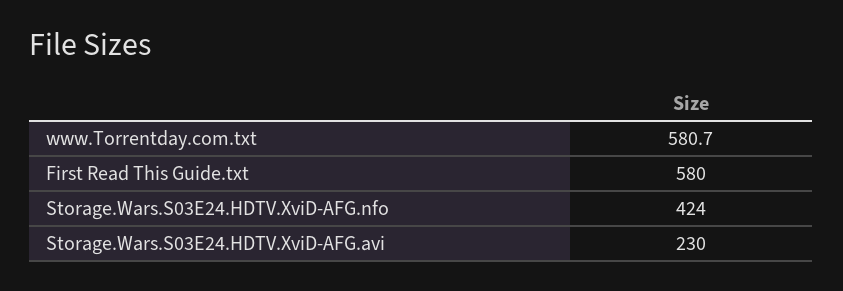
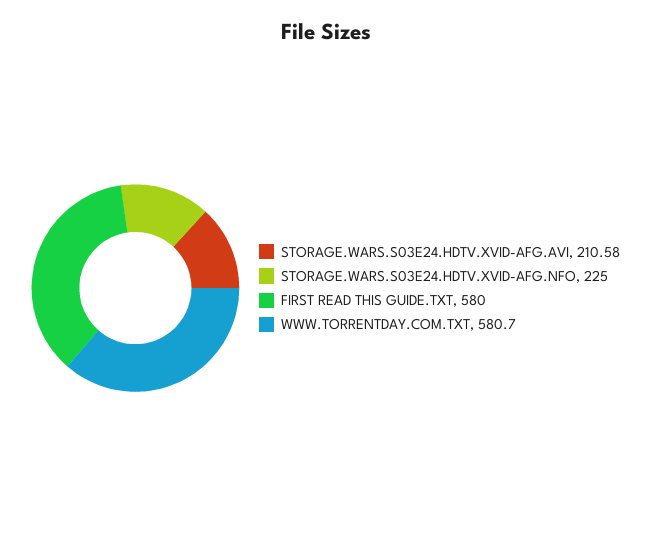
Storage.Wars.S03E24.HDTV.XviD-AFG.nfo: 424 -> 225
Storage.Wars.S03E24.HDTV.XviD-AFG.avi: 230 -> 210.58

